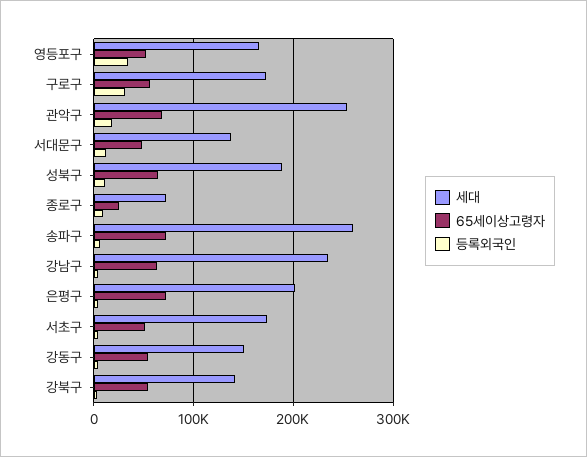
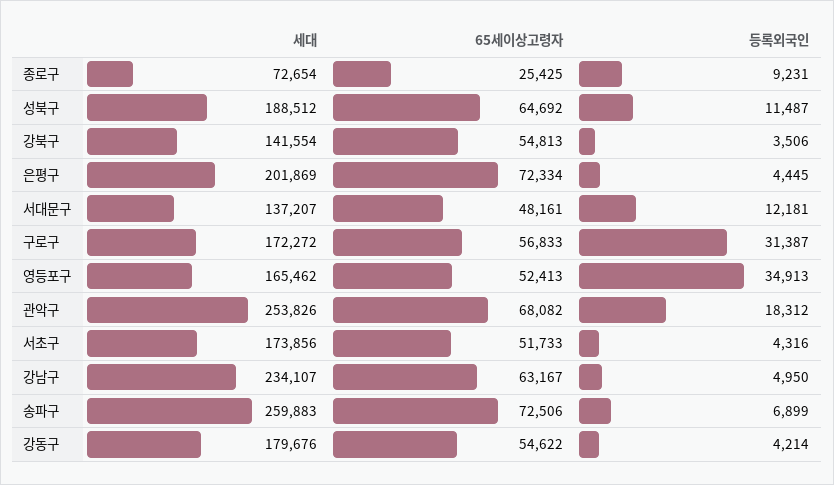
세대, 강동구: 150000 -> 179676

